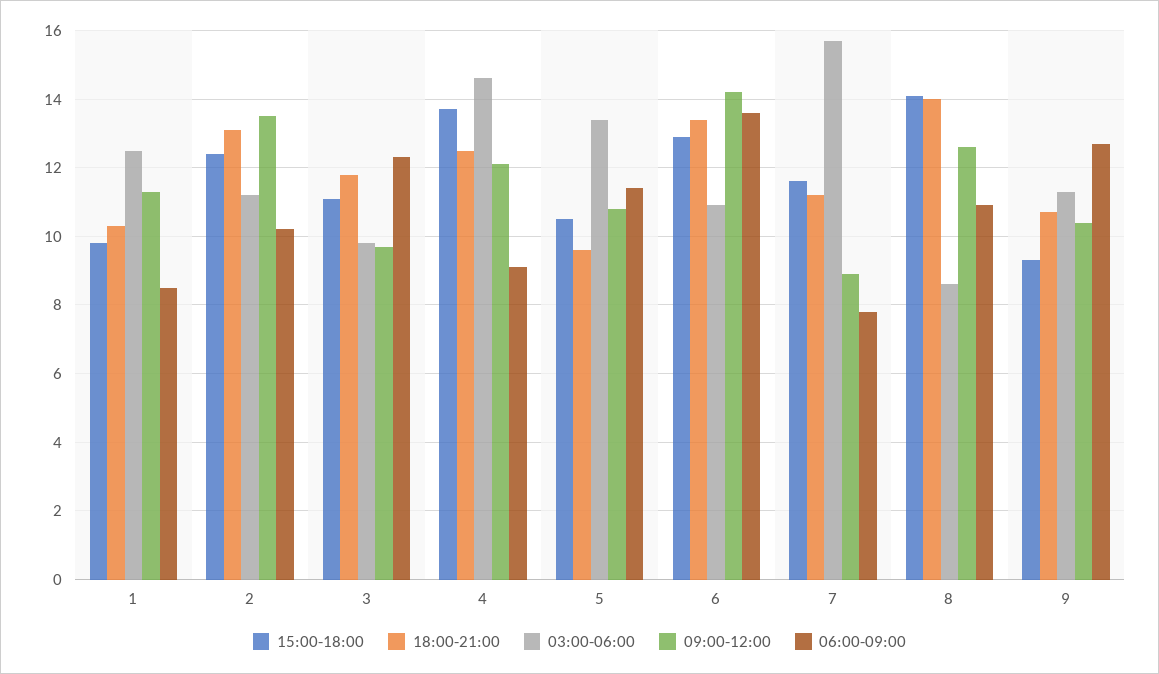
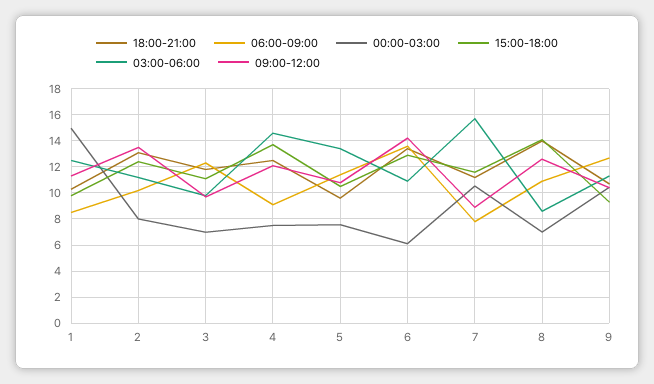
00:00-03:00, 1: none -> 15
00:00-03:00, 2: none -> 8
00:00-03:00, 3: none -> 7
00:00-03:00, 4: none -> 7.5
00:00-03:00, 5: none -> 7.5
00:00-03:00, 6: none -> 6
00:00-03:00, 7: none -> 10.5
00:00-03:00, 8: none -> 7
00:00-03:00, 9: none -> 10.5

